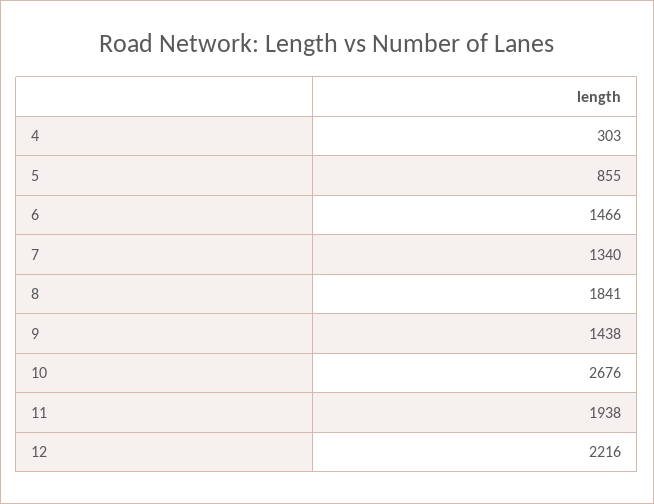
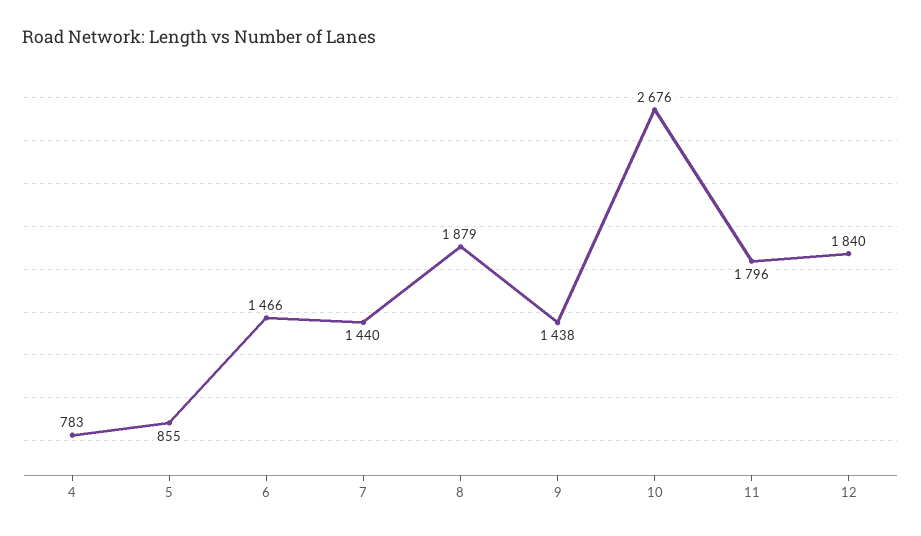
4: 303 -> 783
7: 1340 -> 1440
8: 1841 -> 1879
11: 1938 -> 1796
12: 2216 -> 1840

